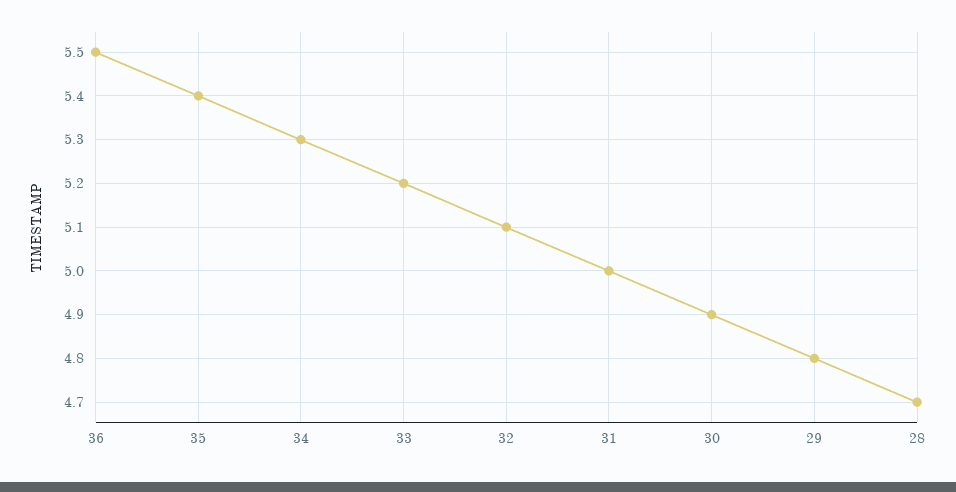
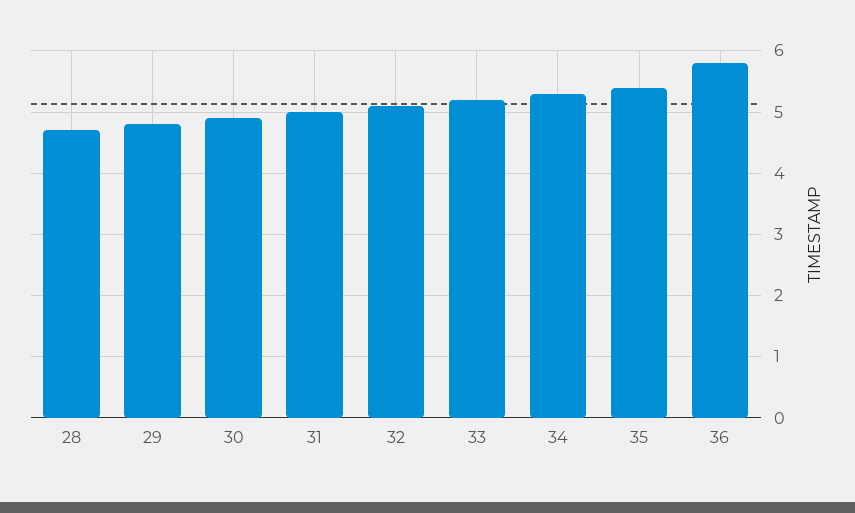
36: 5.5 -> 5.8

